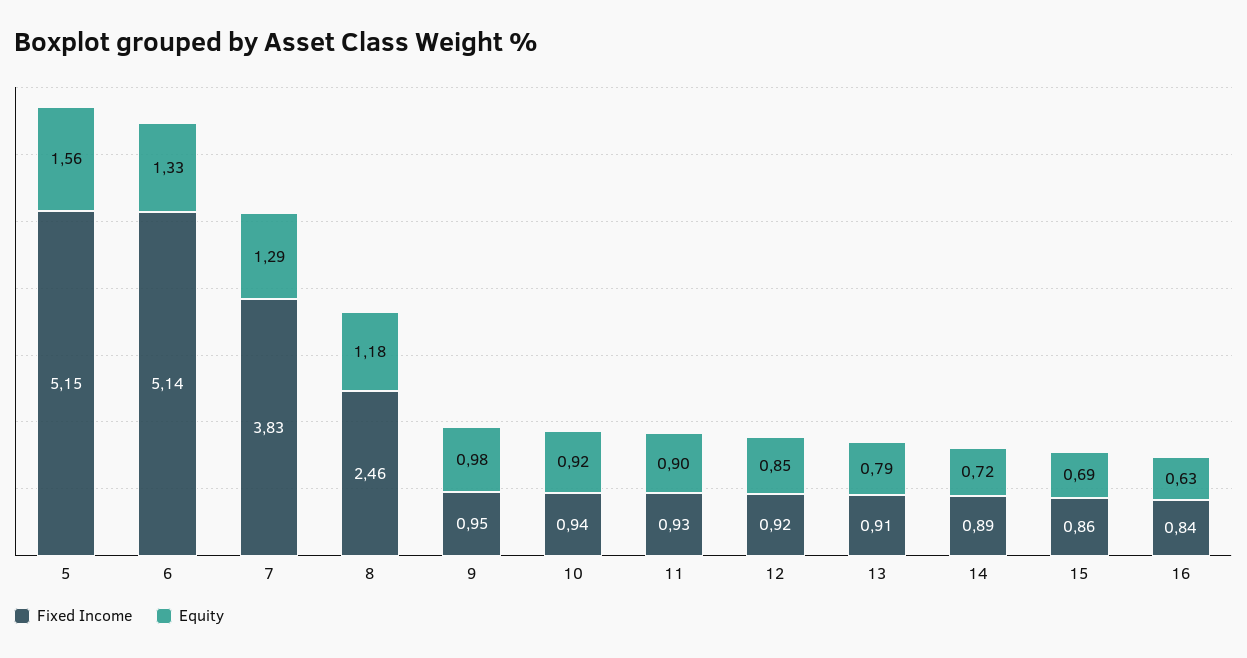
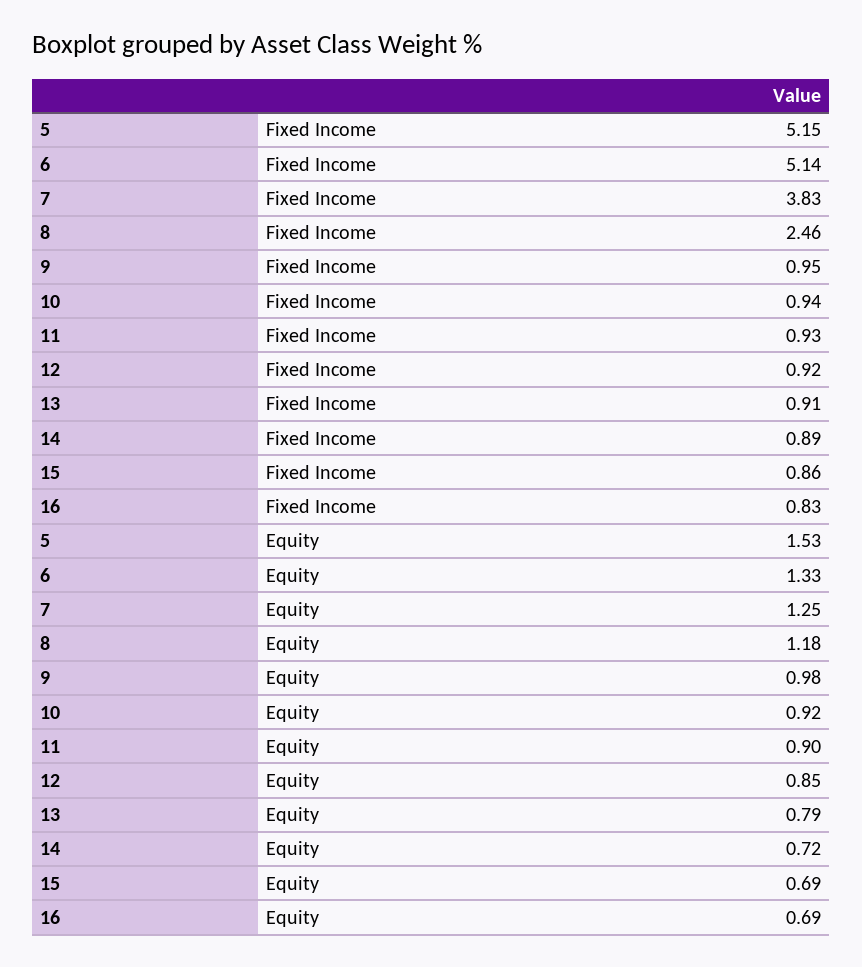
Equity, 5: 1.56 -> 1.53
Equity, 7: 1.29 -> 1.25
Fixed Income, 16: 0.84 -> 0.83
Equity, 16: 0.63 -> 0.69

